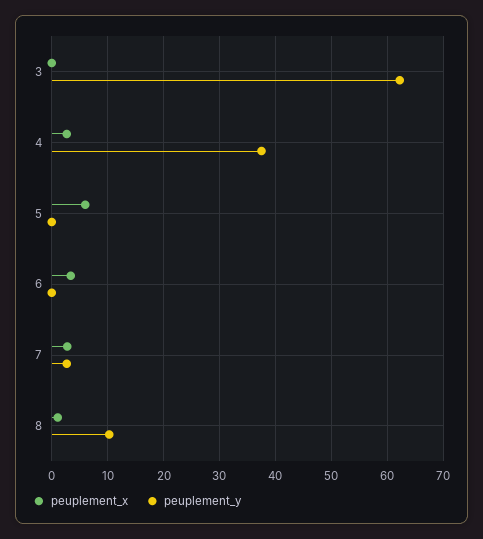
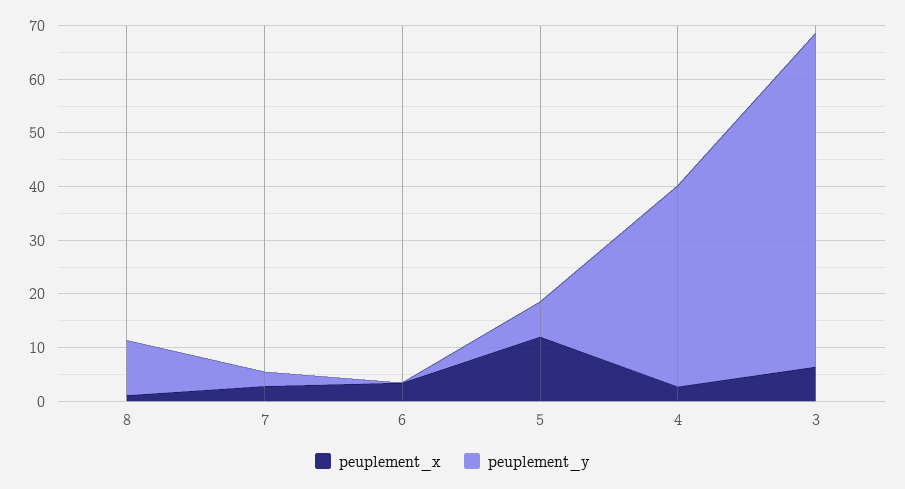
peuplement_x, 3: 0 -> 6
peuplement_x, 5: 6 -> 12
peuplement_y, 5: 0 -> 6

